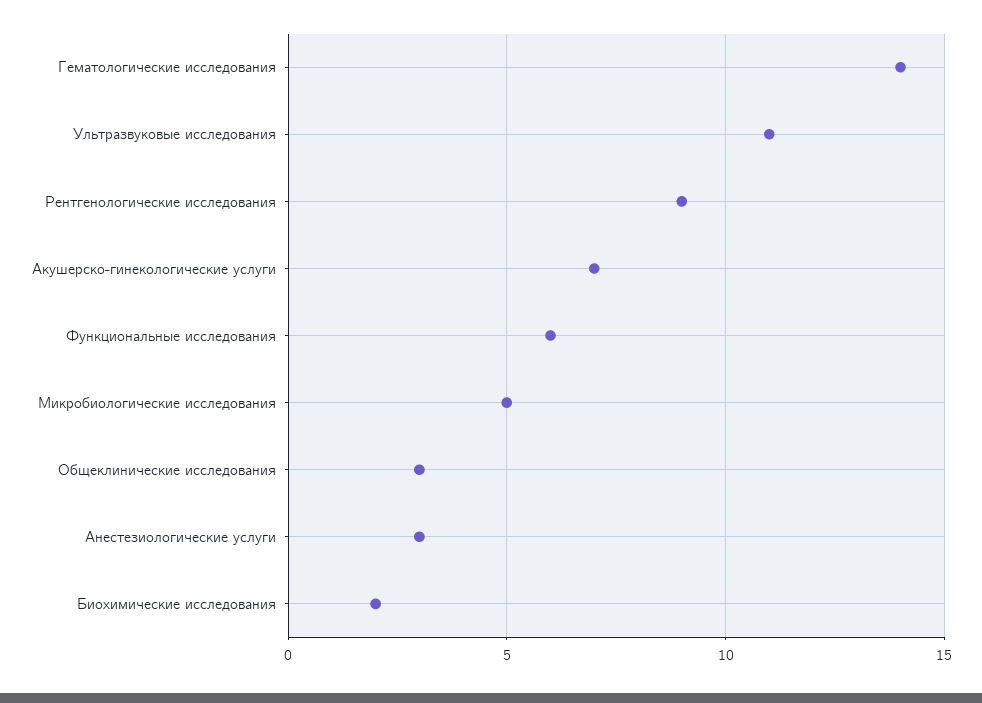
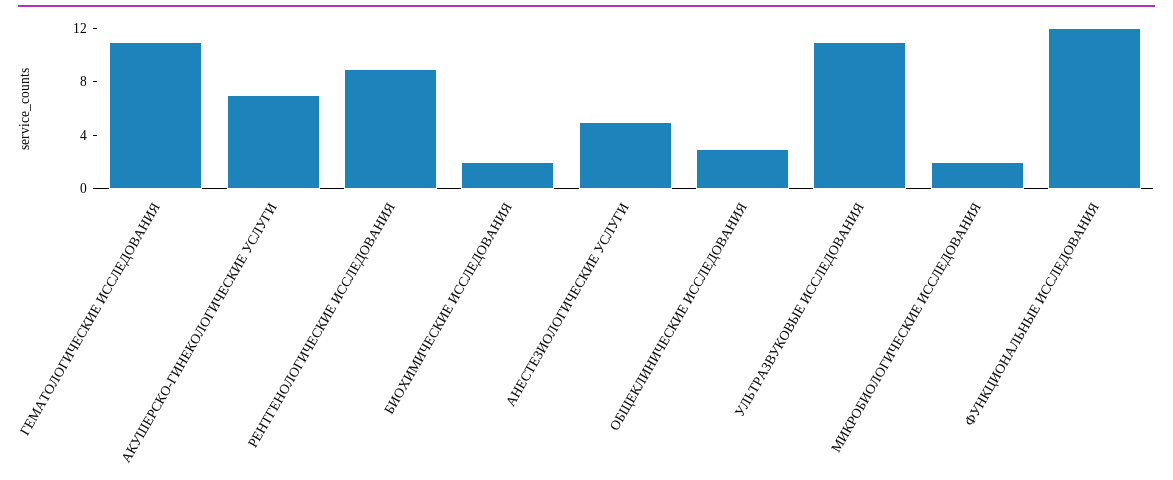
Гематологические исследования: 14 -> 11
Функциональные исследования: 6 -> 12
Микробиологические исследования: 5 -> 2
Анестезиологические услуги: 3 -> 5

